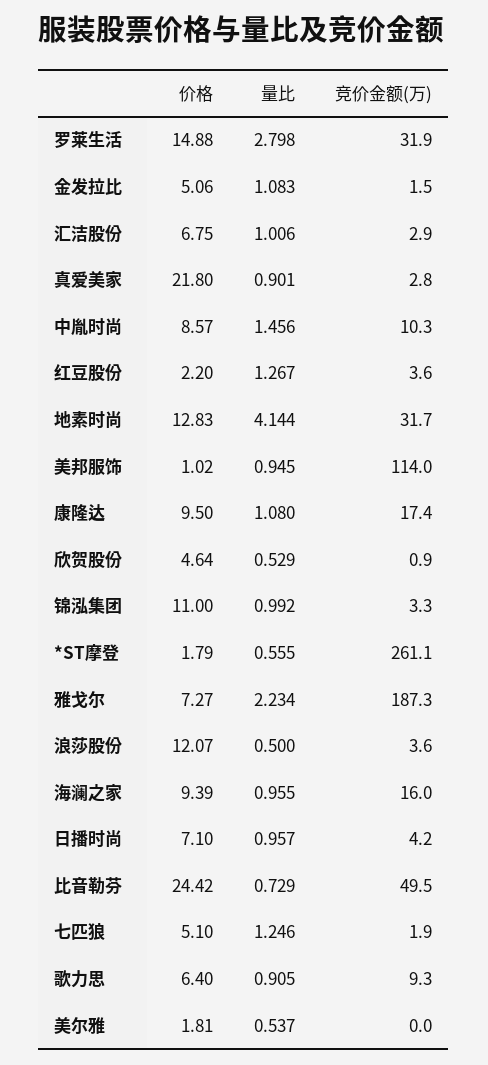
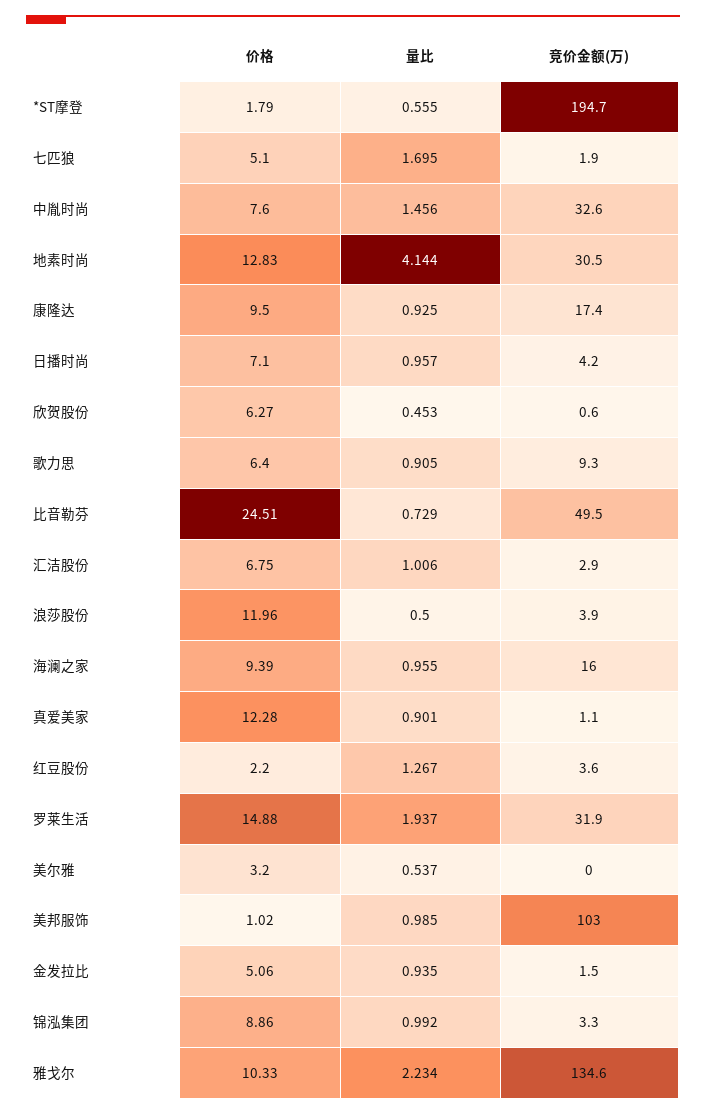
量比, 罗莱生活: 2.798 -> 1.937
量比, 金发拉比: 1.083 -> 0.935
价格, 真爱美家: 21.8 -> 12.28
竞价金额(万), 真爱美家: 2.8 -> 1.1
价格, 中胤时尚: 8.57 -> 7.6
竞价金额(万), 中胤时尚: 10.3 -> 32.6
竞价金额(万), 地素时尚: 31.7 -> 30.5
量比, 美邦服饰: 0.945 -> 0.985
竞价金额(万), 美邦服饰: 114 -> 103
量比, 康隆达: 1.08 -> 0.925
价格, 欣贺股份: 4.64 -> 6.27
量比, 欣贺股份: 0.529 -> 0.453
竞价金额(万), 欣贺股份: 0.9 -> 0.6
价格, 锦泓集团: 11 -> 8.86
竞价金额(万), *ST摩登: 261.1 -> 194.7
价格, 雅戈尔: 7.27 -> 10.33
竞价金额(万), 雅戈尔: 187.3 -> 134.6
价格, 浪莎股份: 12.07 -> 11.96
竞价金额(万), 浪莎股份: 3.6 -> 3.9
价格, 比音勒芬: 24.42 -> 24.51
量比, 七匹狼: 1.246 -> 1.695
价格, 美尔雅: 1.81 -> 3.2

